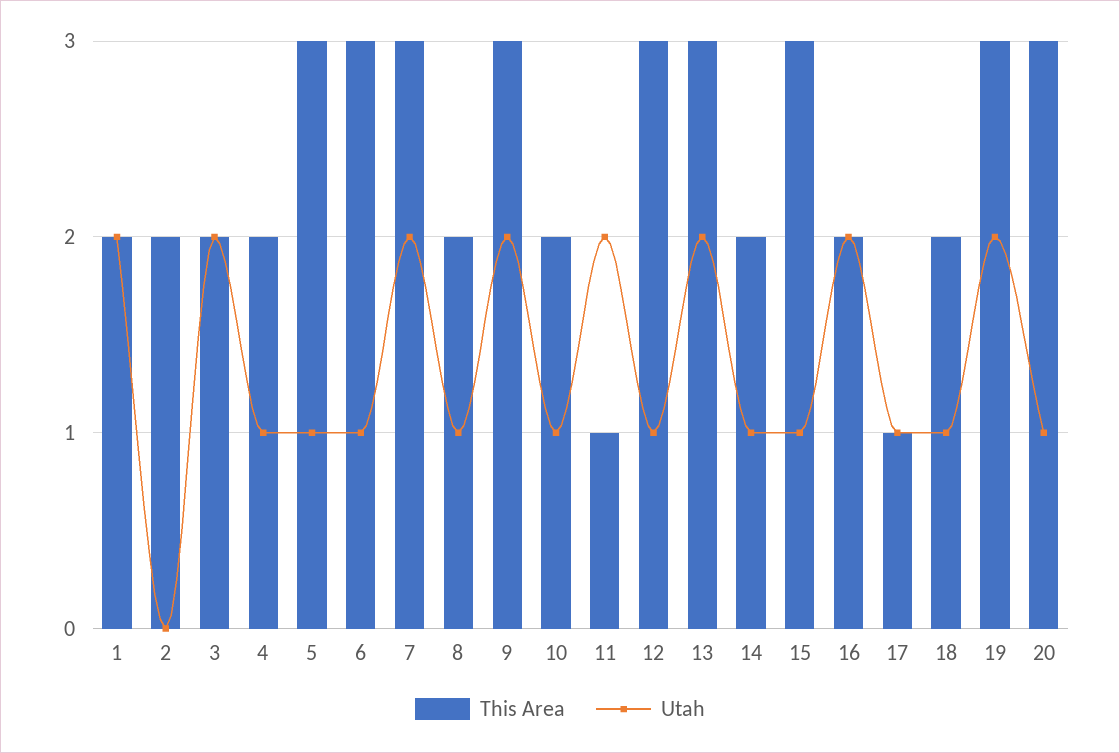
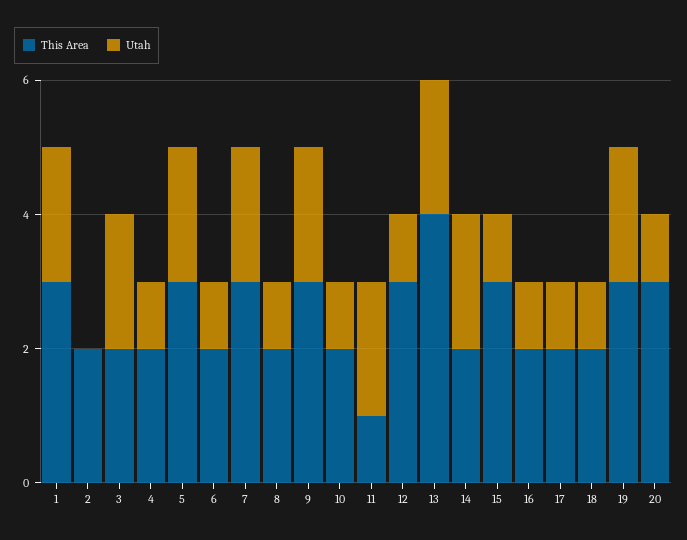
This Area, 1: 2 -> 3
Utah, 5: 1 -> 2
This Area, 6: 3 -> 2
This Area, 13: 3 -> 4
Utah, 14: 1 -> 2
Utah, 16: 2 -> 1
This Area, 17: 1 -> 2

